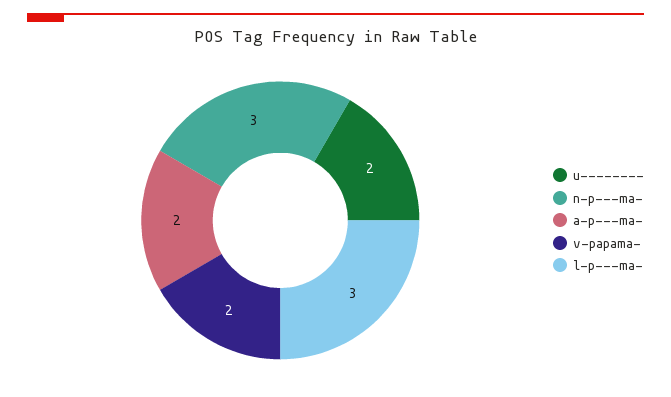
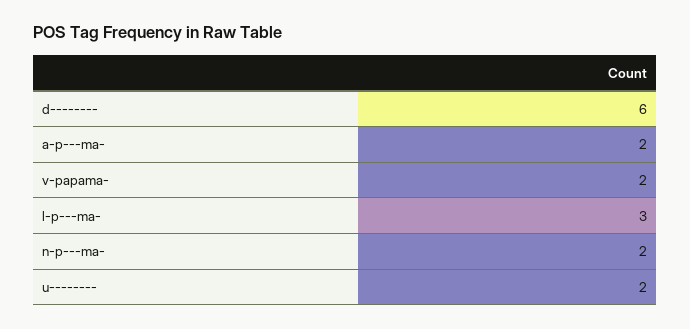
n-p---ma-: 3 -> 2
d--------: none -> 6

